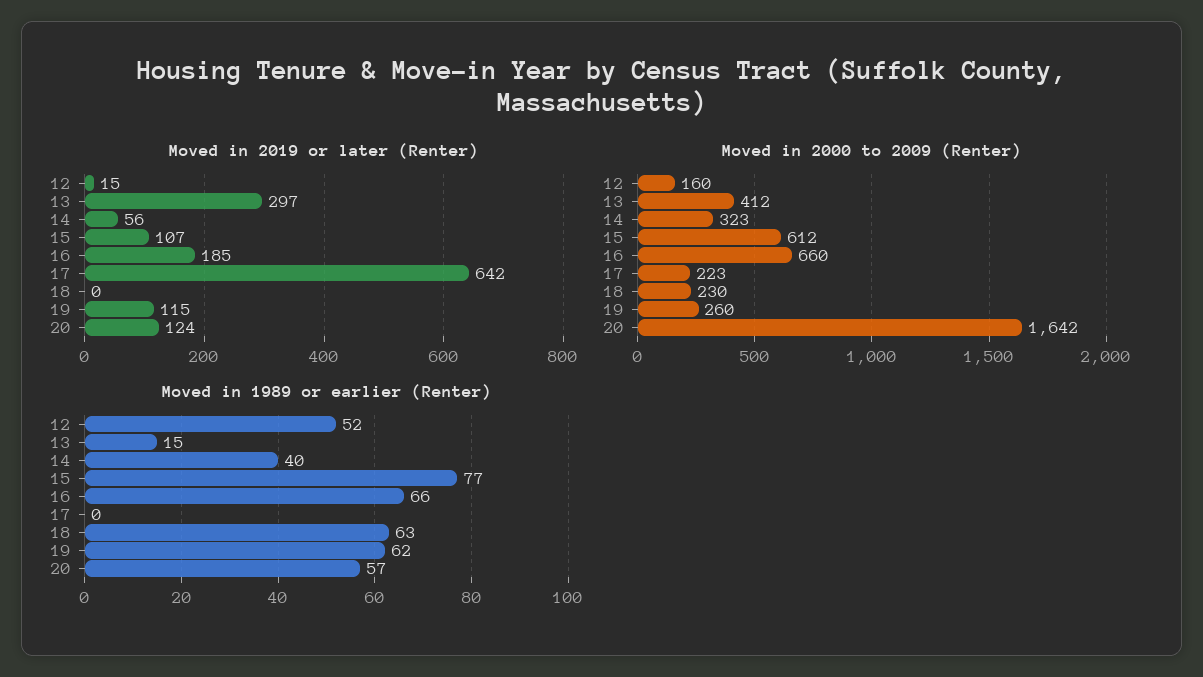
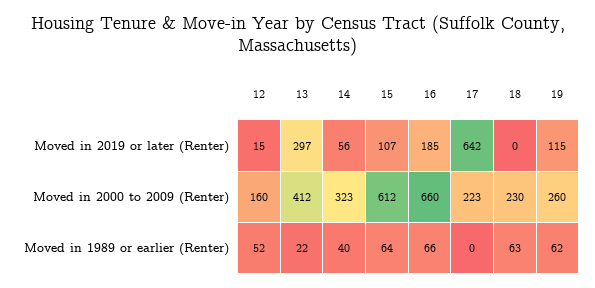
Moved in 2019 or later (Renter), 20: 124 -> none
Moved in 2000 to 2009 (Renter), 20: 1642 -> none
Moved in 1989 or earlier (Renter), 13: 15 -> 22
Moved in 1989 or earlier (Renter), 15: 77 -> 64
Moved in 1989 or earlier (Renter), 20: 57 -> none

